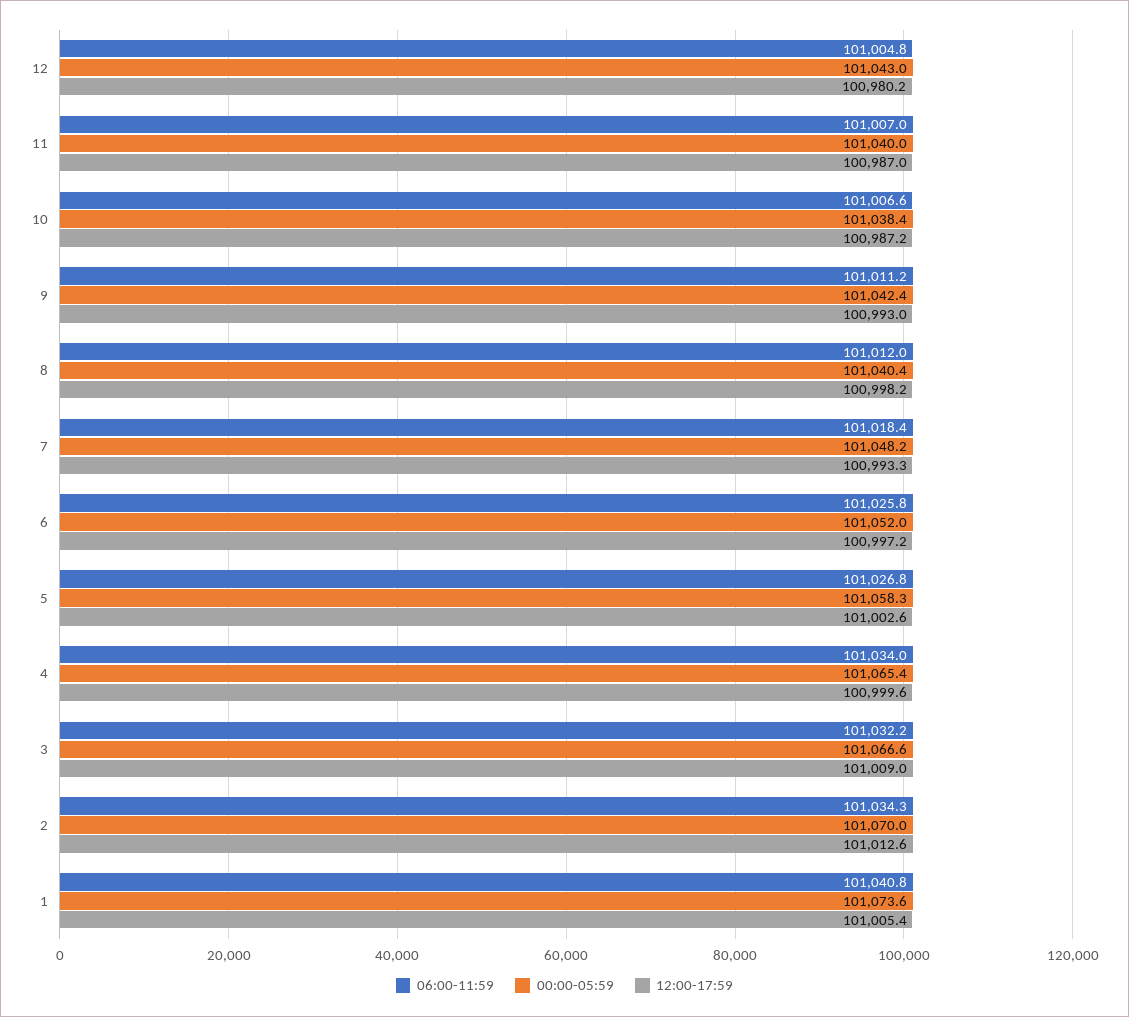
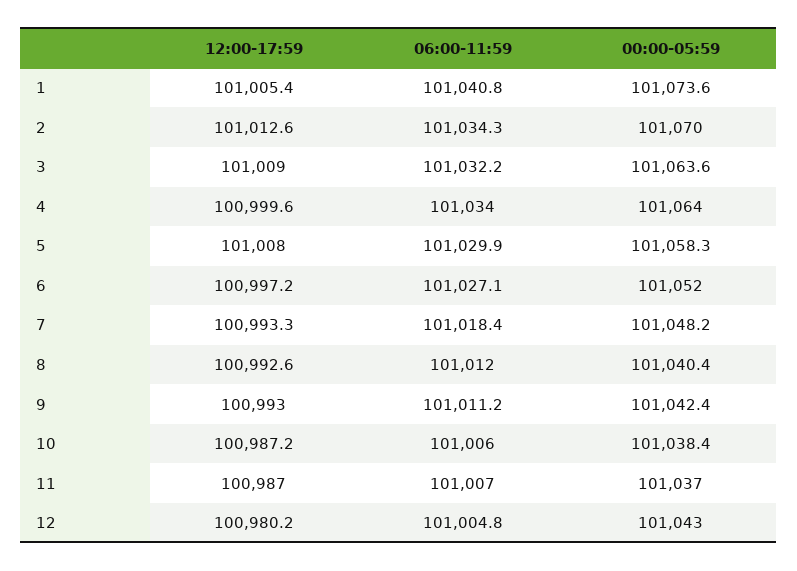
00:00-05:59, 11: 101040 -> 101037
06:00-11:59, 10: 101006.6 -> 101006
12:00-17:59, 8: 100998.2 -> 100992.6
06:00-11:59, 6: 101025.8 -> 101027.1
06:00-11:59, 5: 101026.8 -> 101029.9
12:00-17:59, 5: 101002.6 -> 101008
00:00-05:59, 4: 101065.4 -> 101064
00:00-05:59, 3: 101066.6 -> 101063.6

